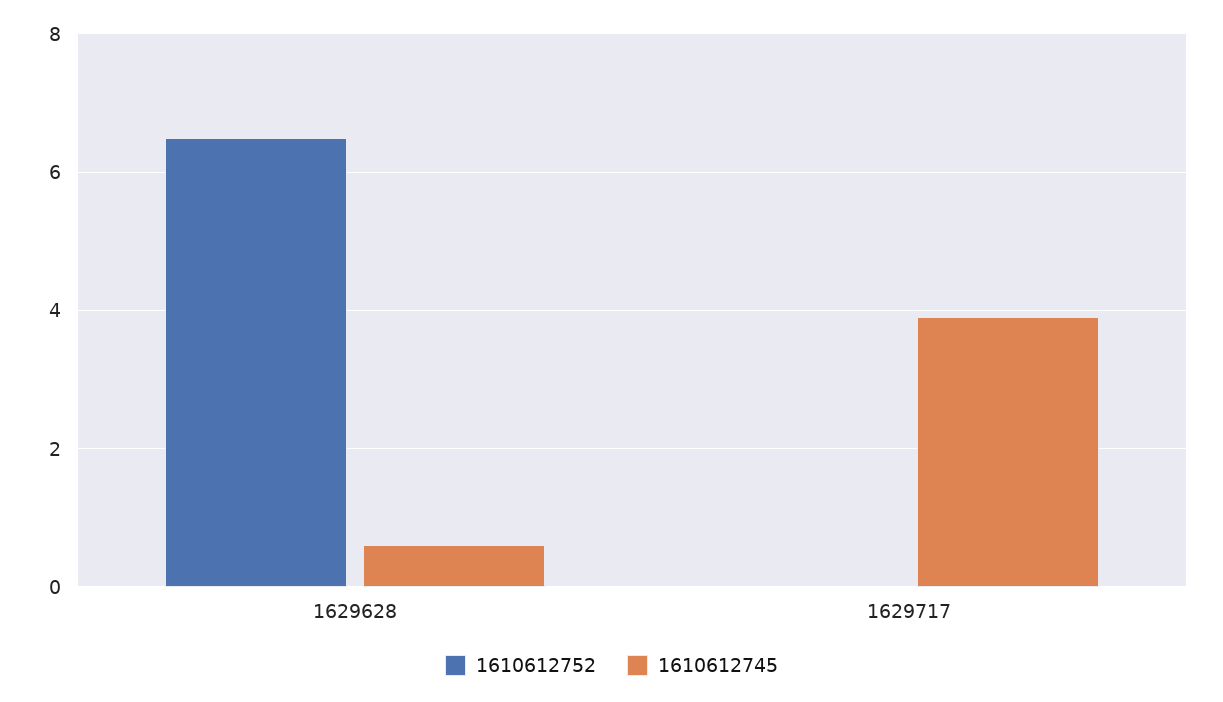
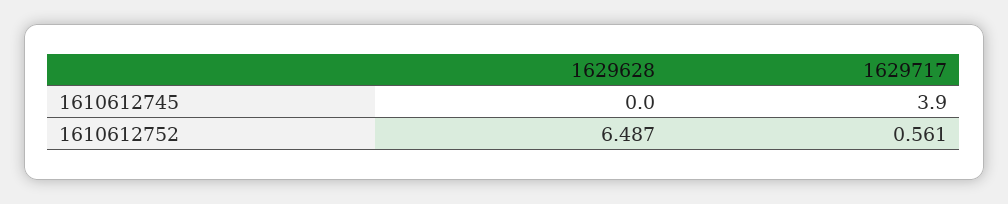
1610612745, 1629628: 0.6 -> 0
1610612752, 1629717: 0 -> 0.561

